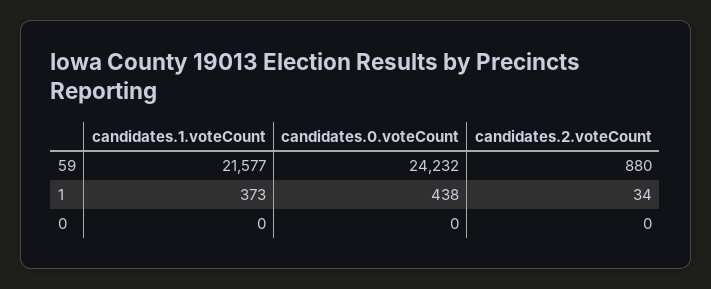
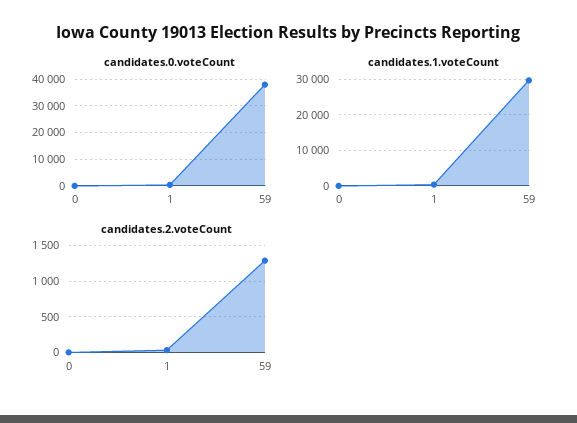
candidates.1.voteCount, 59: 21577 -> 30000
candidates.0.voteCount, 59: 24232 -> 37500
candidates.2.voteCount, 59: 880 -> 1300

